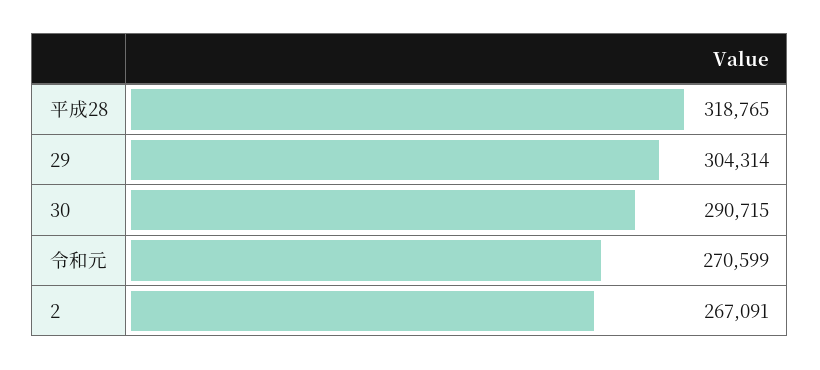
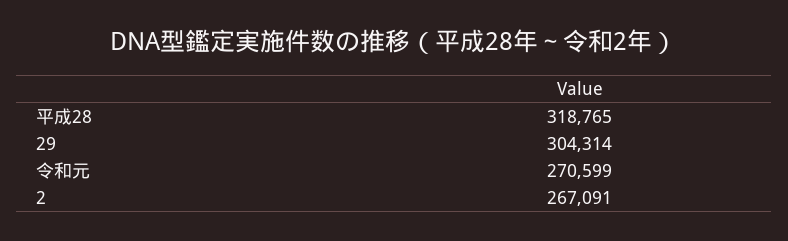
30: 290715 -> none

